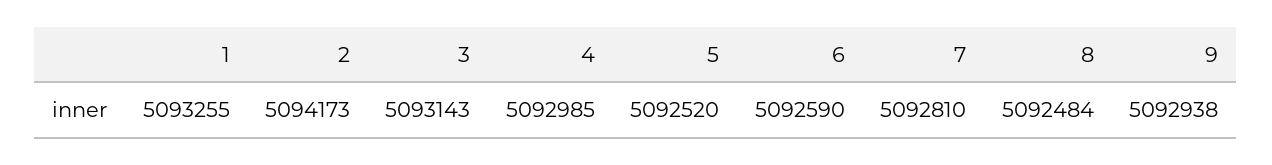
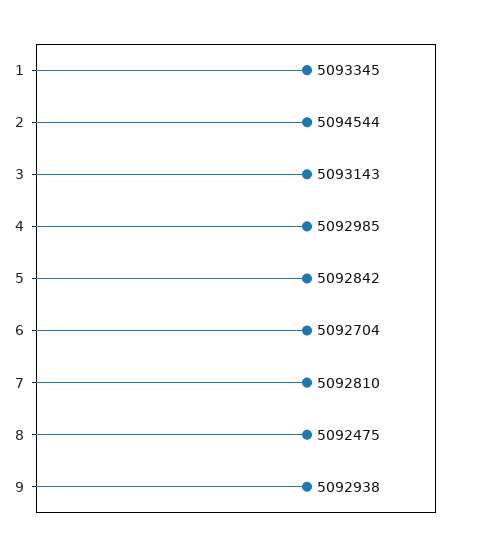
1: 5093255 -> 5093345
2: 5094173 -> 5094544
5: 5092520 -> 5092842
6: 5092590 -> 5092704
8: 5092484 -> 5092475

